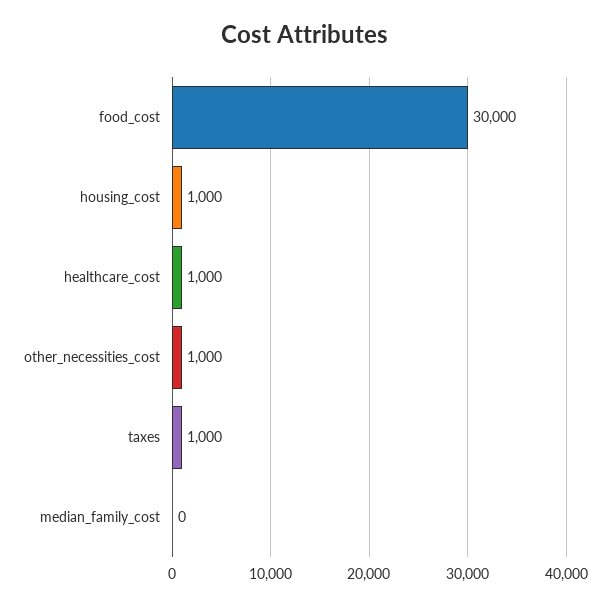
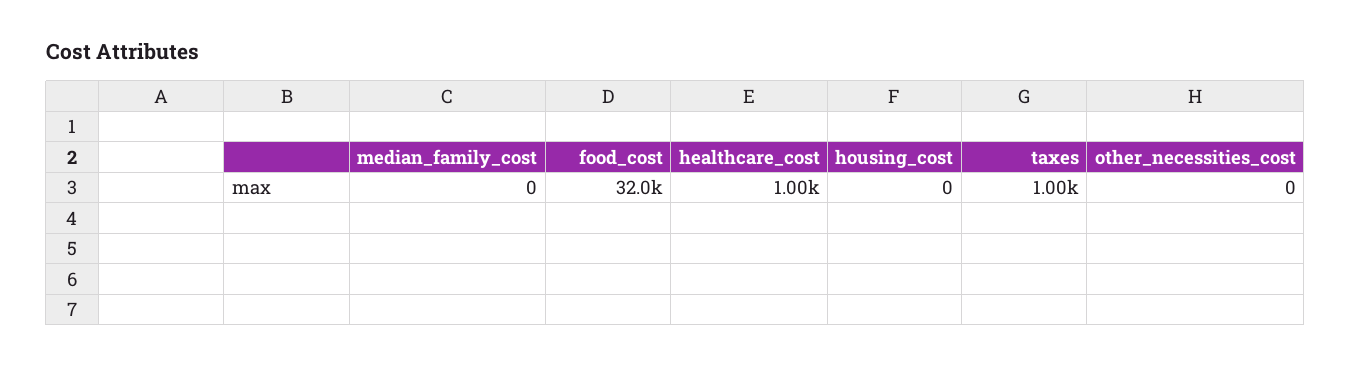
food_cost: 30000 -> 32000
housing_cost: 1000 -> 0
other_necessities_cost: 1000 -> 0

